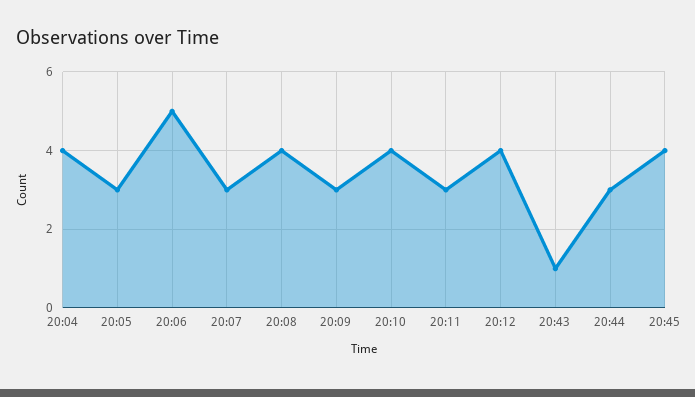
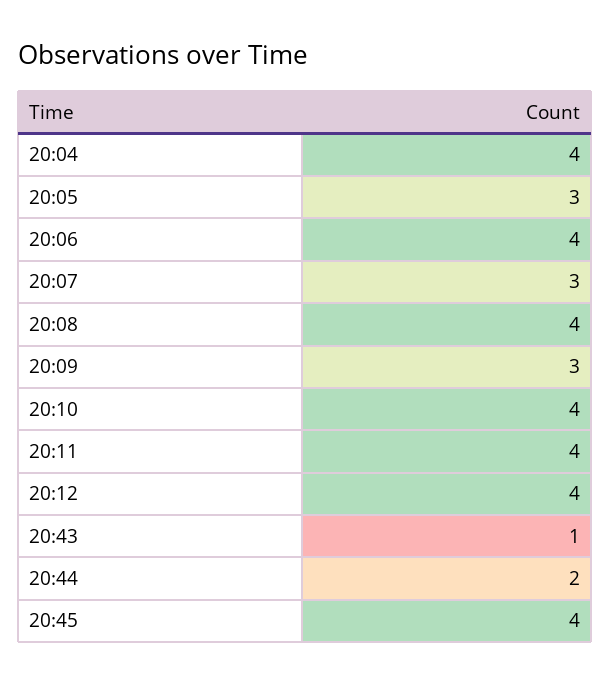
20:06: 5 -> 4
20:11: 3 -> 4
20:44: 3 -> 2

